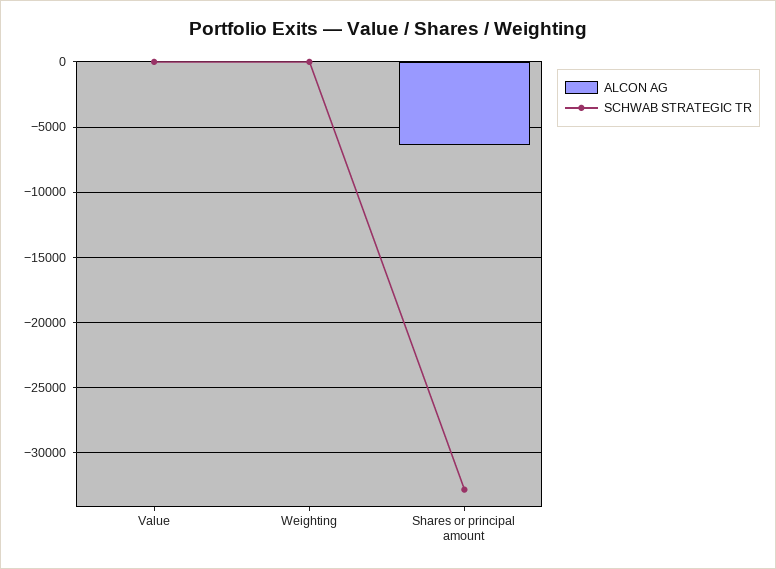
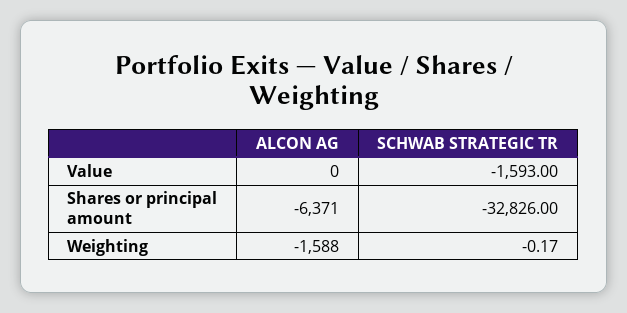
SCHWAB STRATEGIC TR, Value: 0 -> -1593
ALCON AG, Weighting: 0 -> -1588

